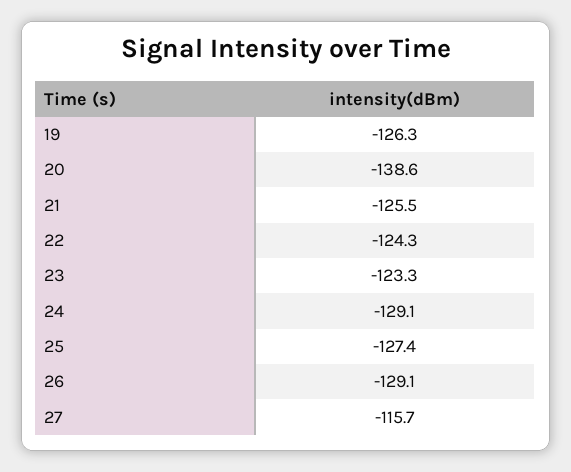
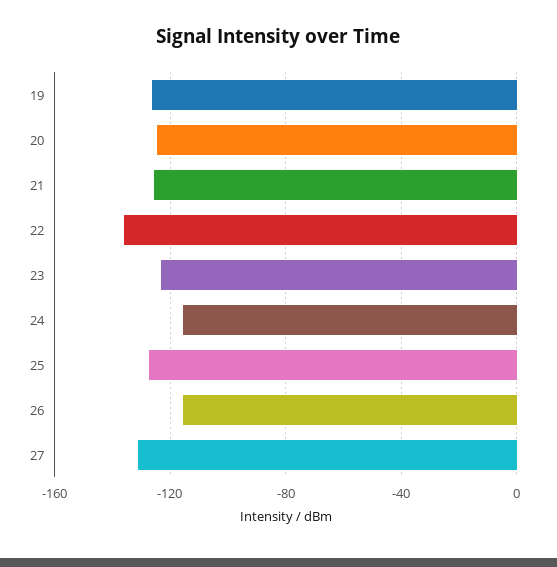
20: -138.6 -> -125
22: -124.3 -> -135
24: -129.1 -> -115
26: -129.1 -> -115
27: -115.7 -> -130

